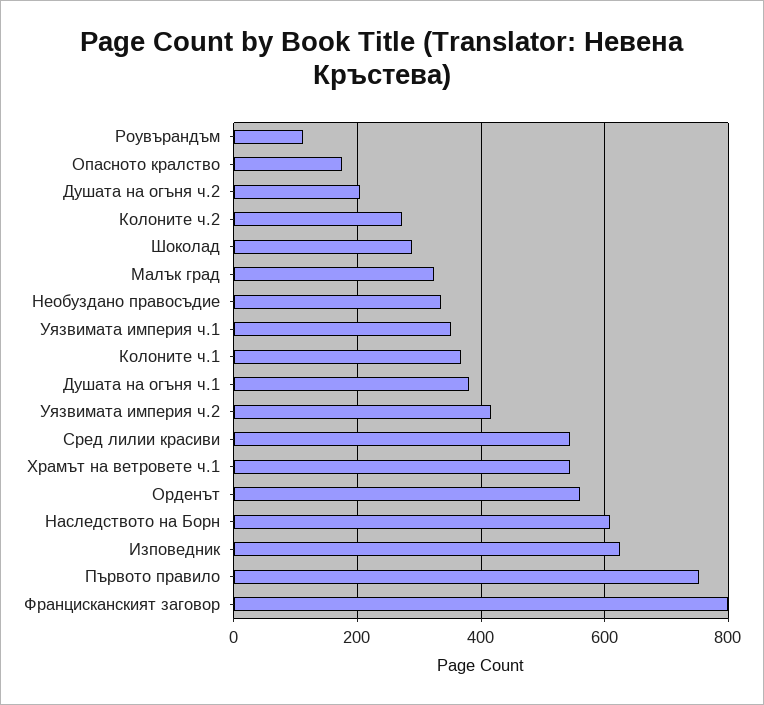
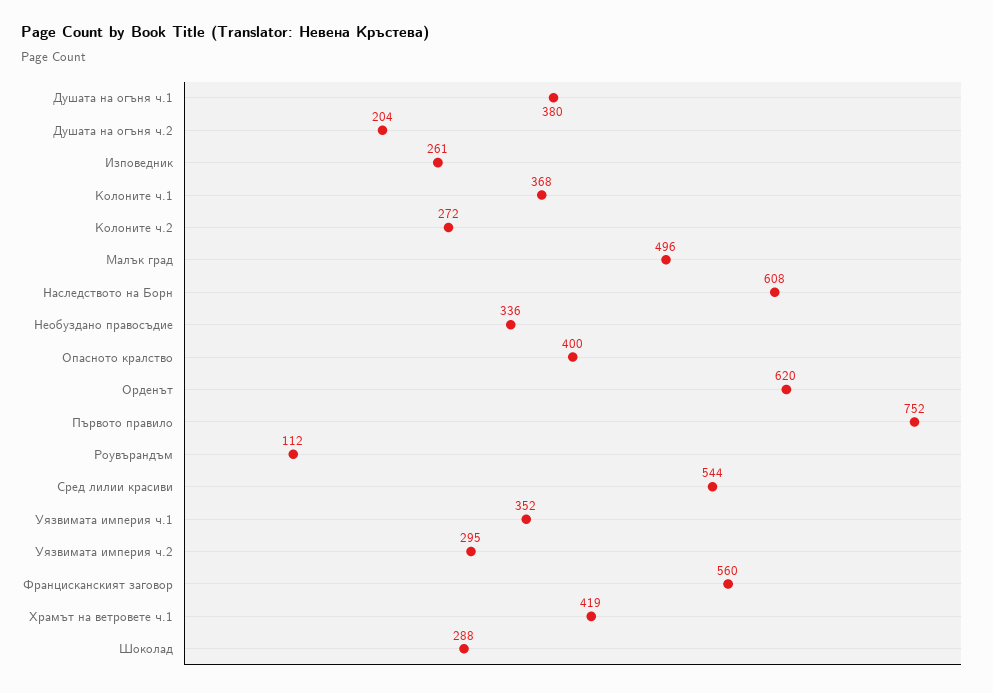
Опасното кралство: 180 -> 400
Малък град: 320 -> 496
Уязвимата империя ч.2: 420 -> 295
Храмът на ветровете ч.1: 540 -> 419
Орденът: 560 -> 620
Изповедник: 620 -> 261
Францисканският заговор: 800 -> 560

